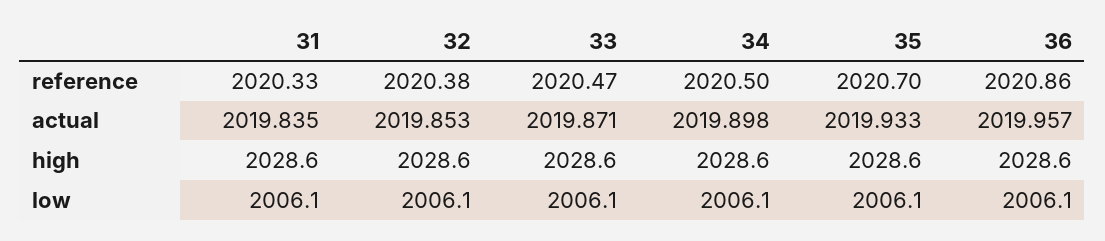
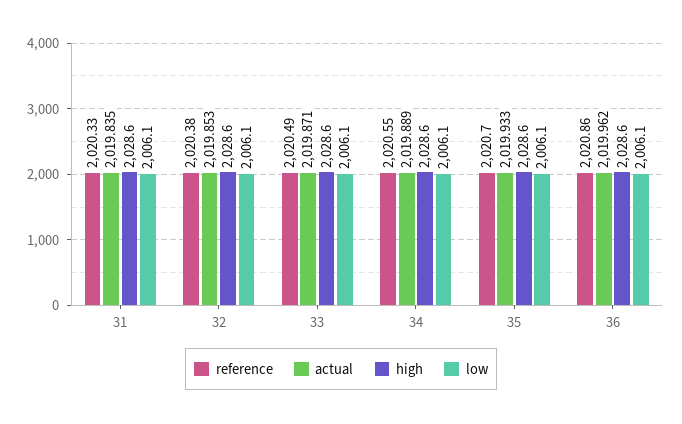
reference, 33: 2020.47 -> 2020.49
reference, 34: 2020.5 -> 2020.55
actual, 34: 2019.898 -> 2019.889
actual, 36: 2019.957 -> 2019.962

